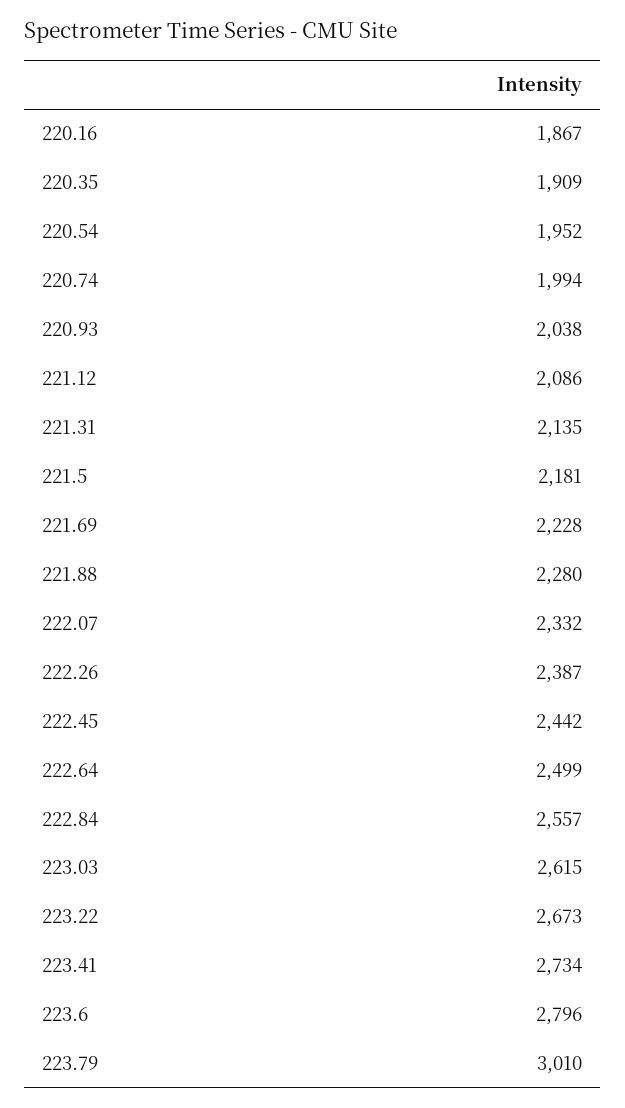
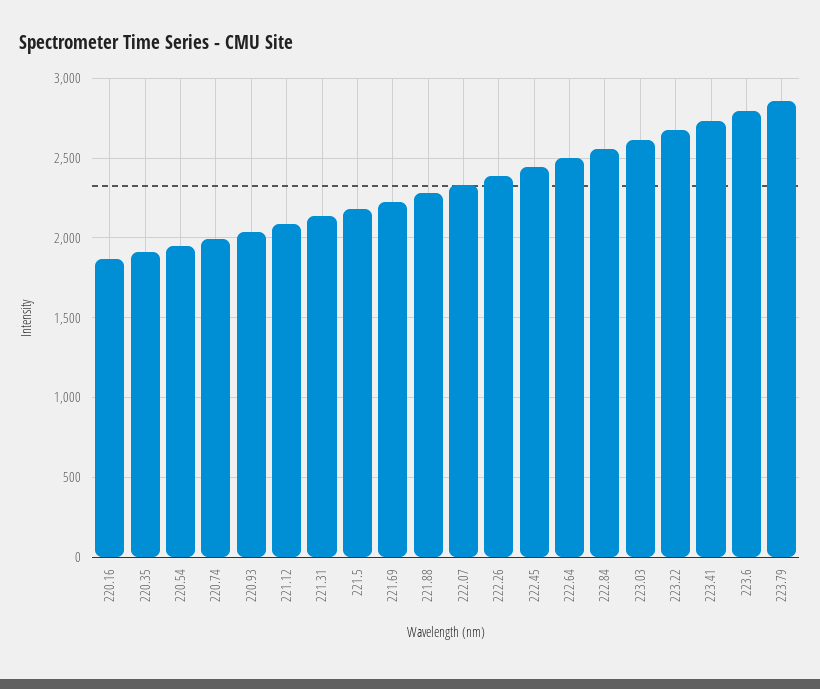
223.79: 3010 -> 2850

